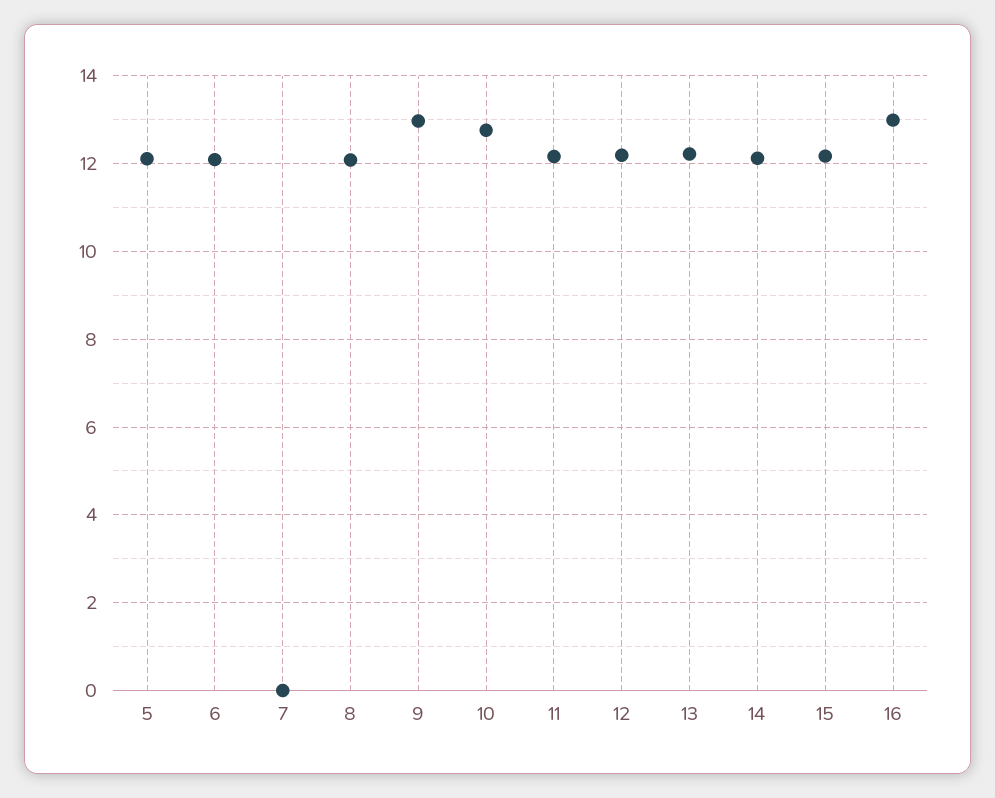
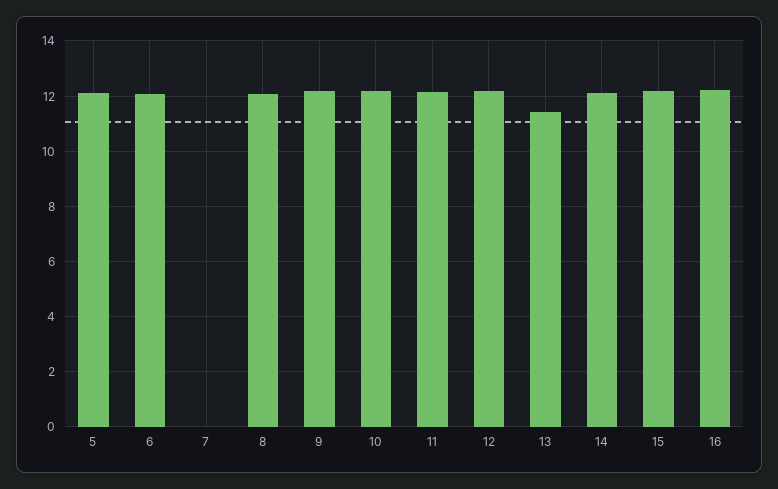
9: 13 -> 12.25
10: 12.8 -> 12.25
13: 12.2 -> 11.5
16: 13 -> 12.25

